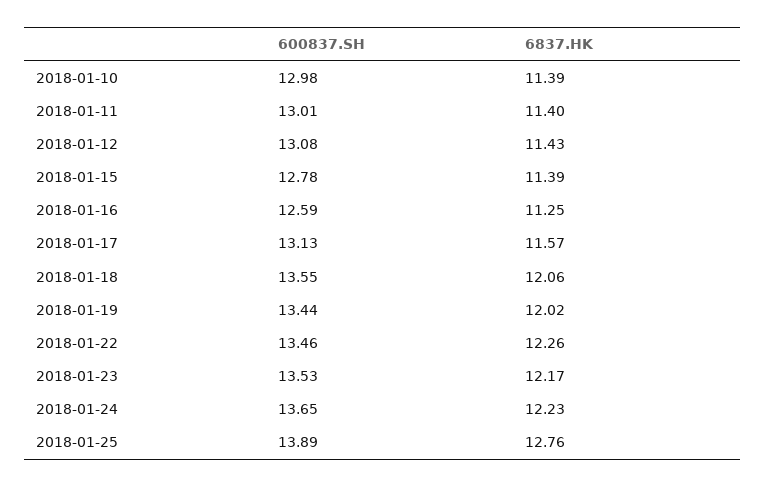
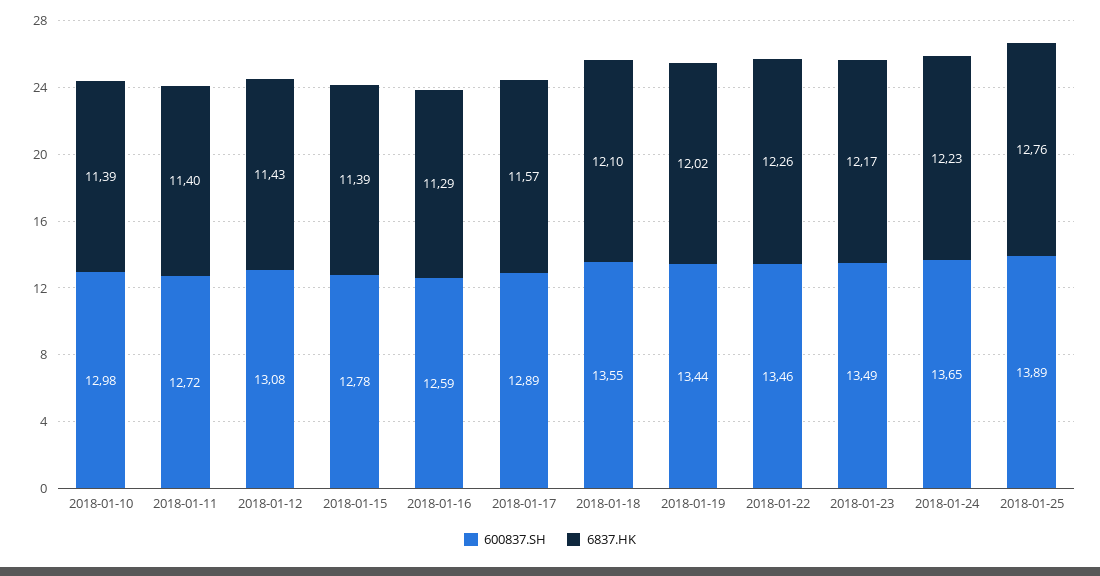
600837.SH, 2018-01-11: 13.01 -> 12.72
6837.HK, 2018-01-16: 11.25 -> 11.29
600837.SH, 2018-01-17: 13.13 -> 12.89
6837.HK, 2018-01-18: 12.06 -> 12.1
600837.SH, 2018-01-23: 13.53 -> 13.49

